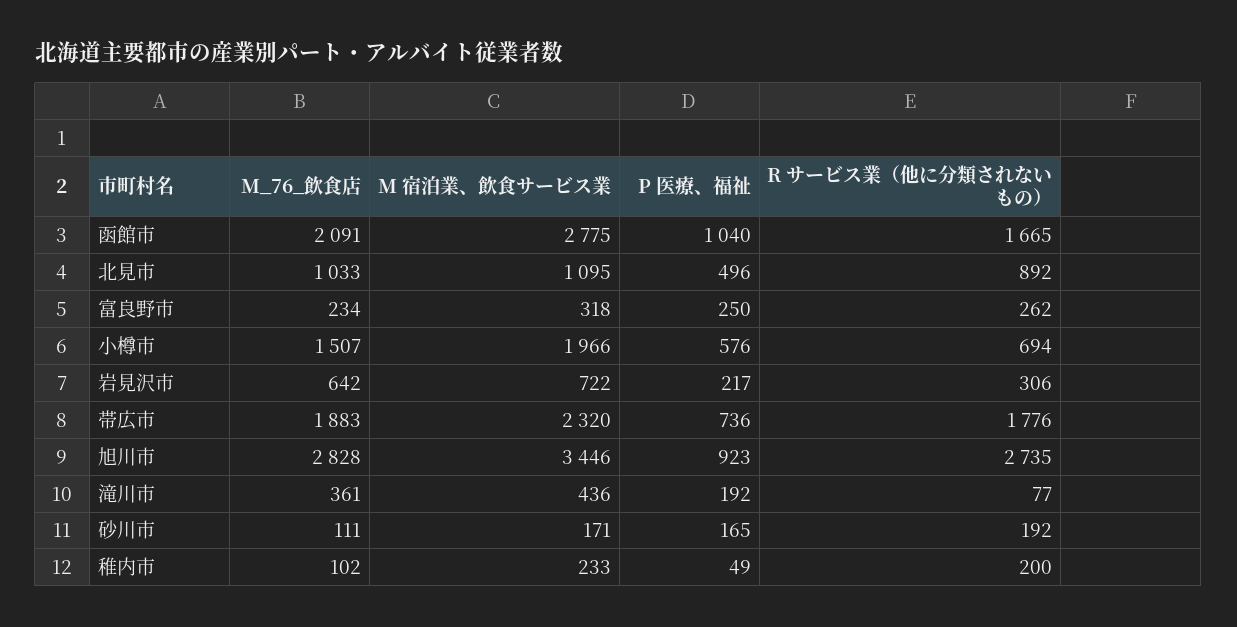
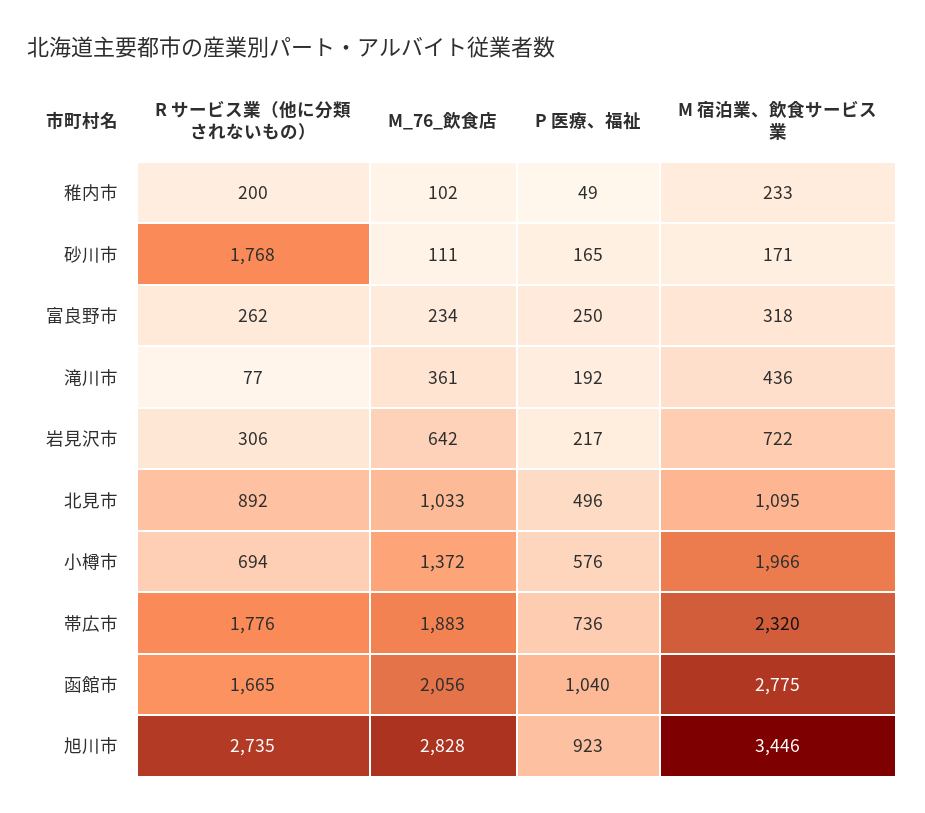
M_76_飲食店, 函館市: 2091 -> 2056
M_76_飲食店, 小樽市: 1507 -> 1372
R サービス業（他に分類されないもの）, 砂川市: 192 -> 1768

